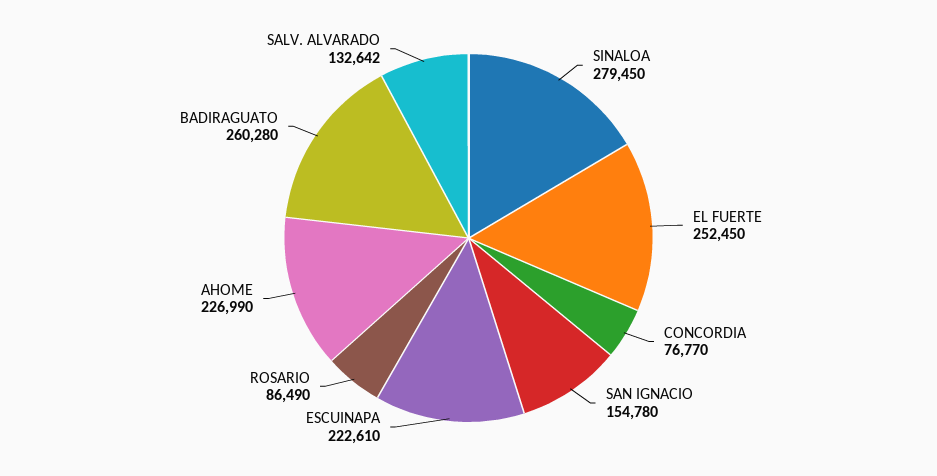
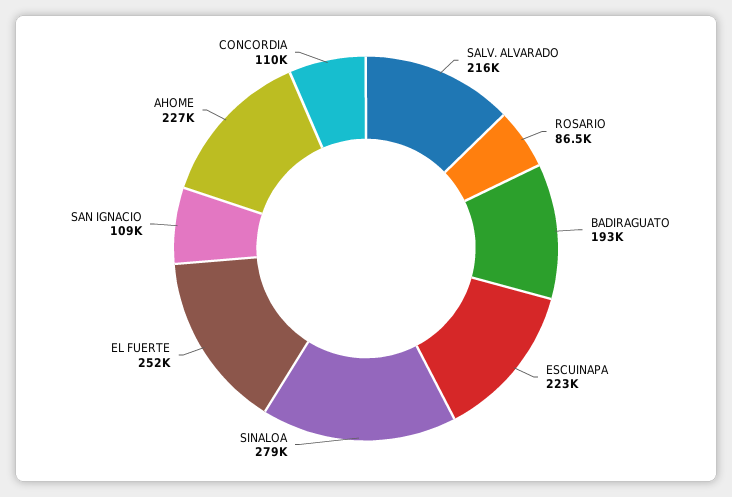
CONCORDIA: 76770 -> 110000
SAN IGNACIO: 154780 -> 109000
BADIRAGUATO: 260280 -> 193000
SALV. ALVARADO: 132642 -> 216000

